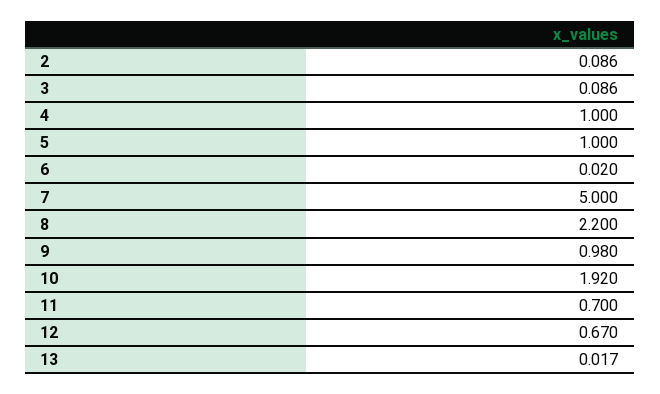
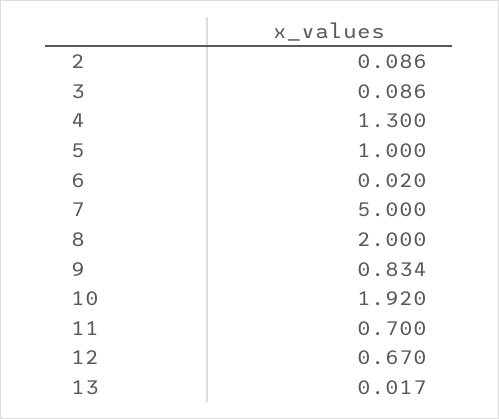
4: 1 -> 1.3
8: 2.2 -> 2
9: 0.98 -> 0.834

